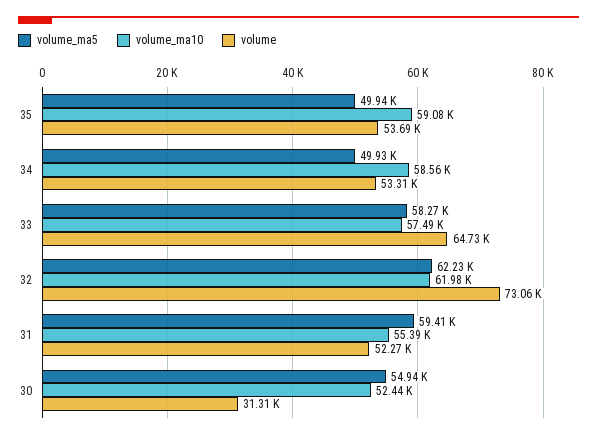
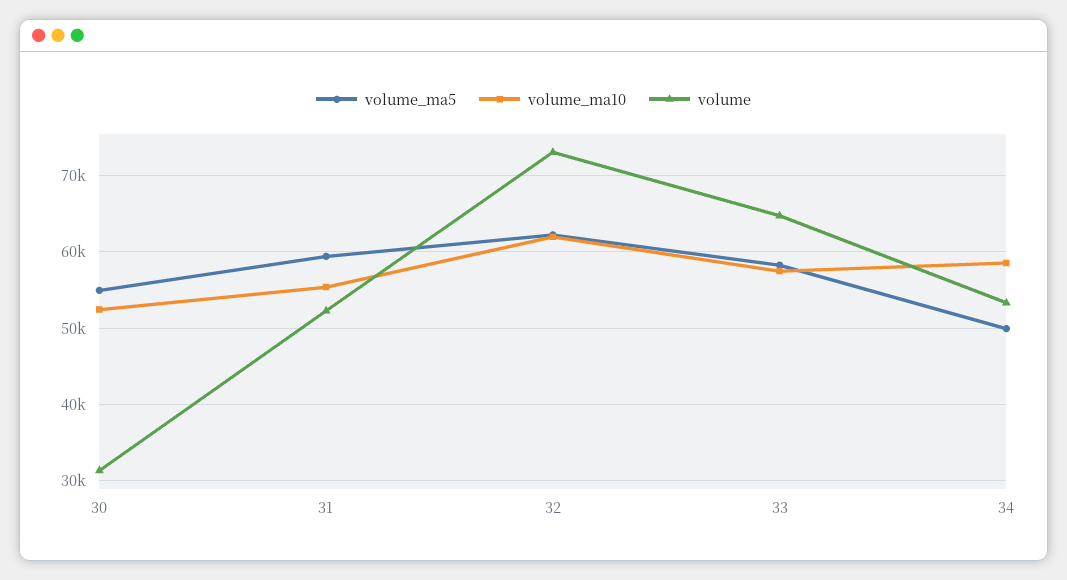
volume_ma5, 35: 49940 -> none
volume_ma10, 35: 59080 -> none
volume, 35: 53690 -> none

